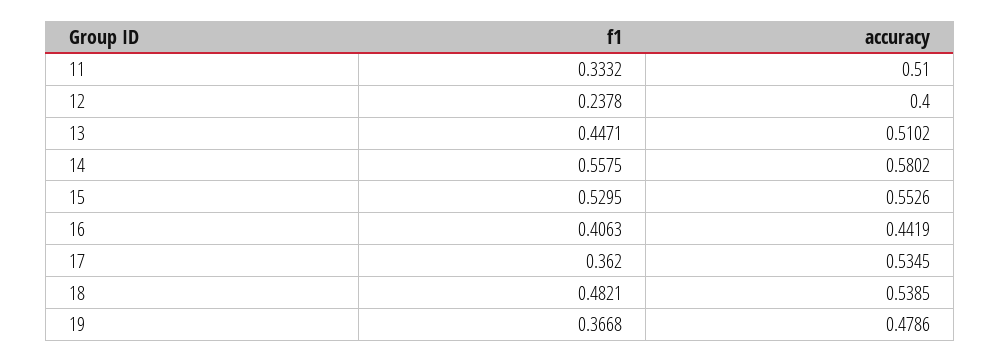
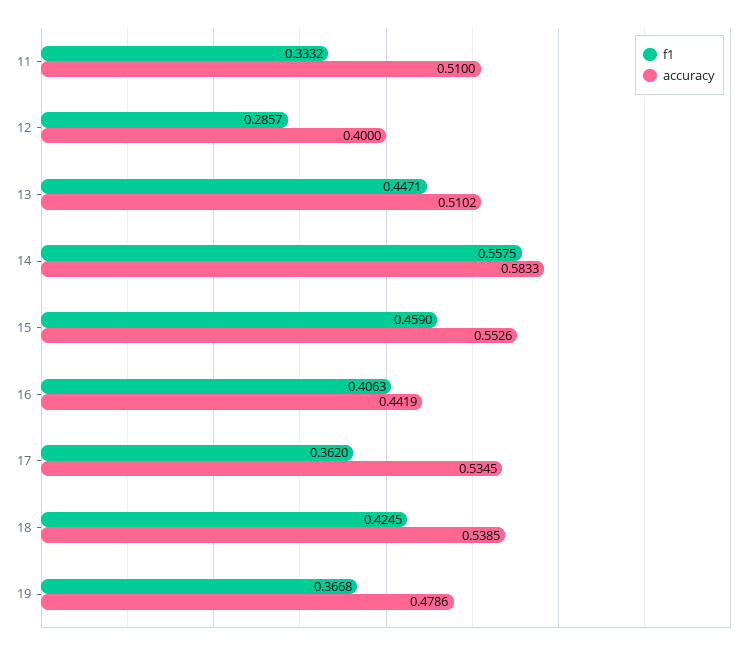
f1, 12: 0.2378 -> 0.2857
accuracy, 14: 0.5802 -> 0.5833
f1, 15: 0.5295 -> 0.459
f1, 18: 0.4821 -> 0.4245

